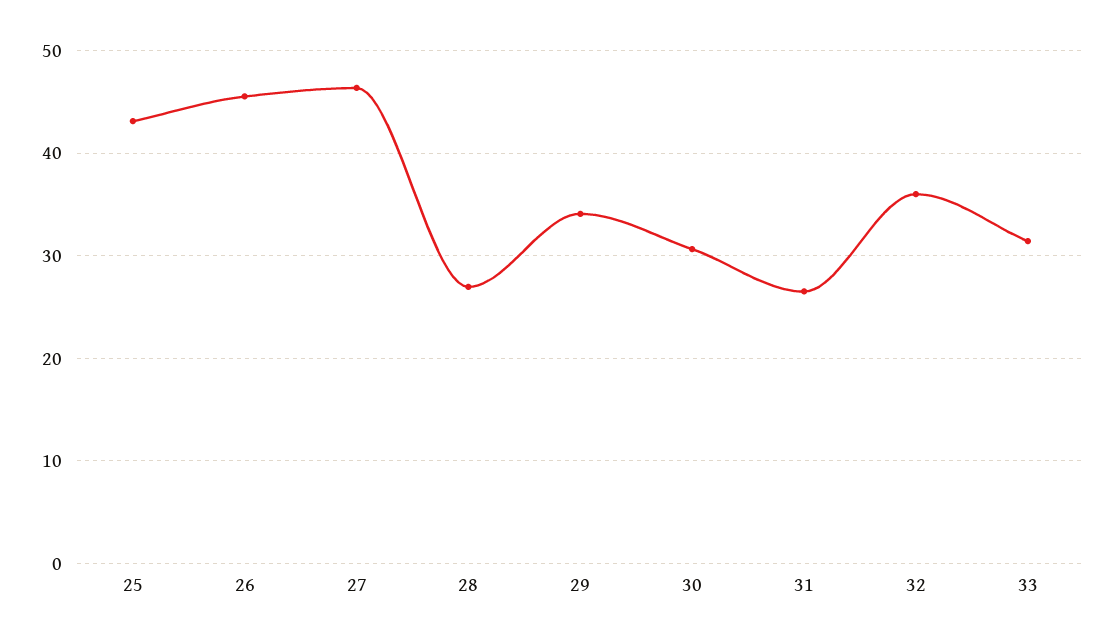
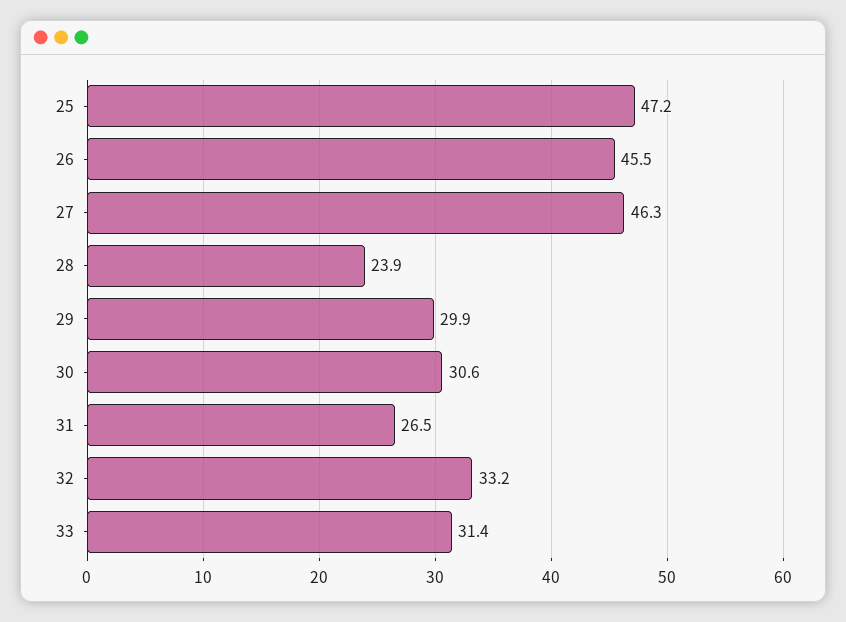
25: 43 -> 47.2
28: 27 -> 23.9
29: 34 -> 29.9
32: 36 -> 33.2

